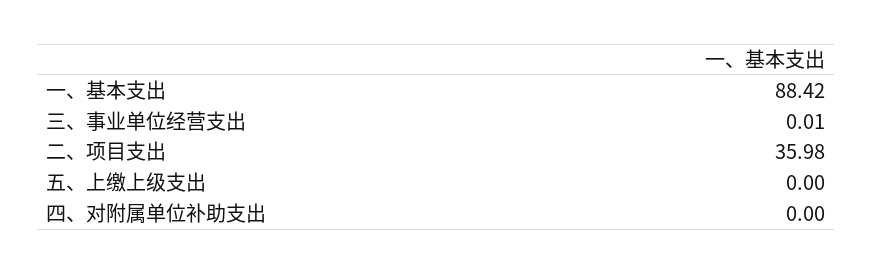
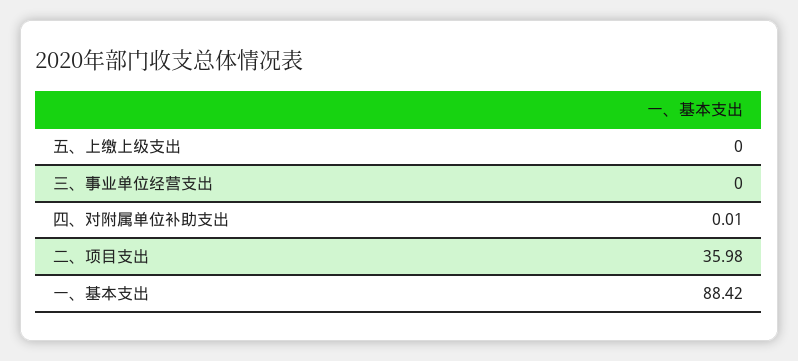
三、事业单位经营支出: 0.01 -> 0
四、对附属单位补助支出: 0 -> 0.01

